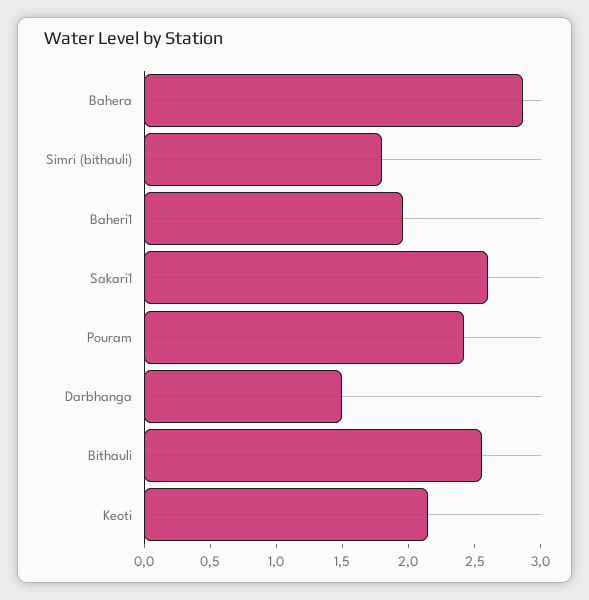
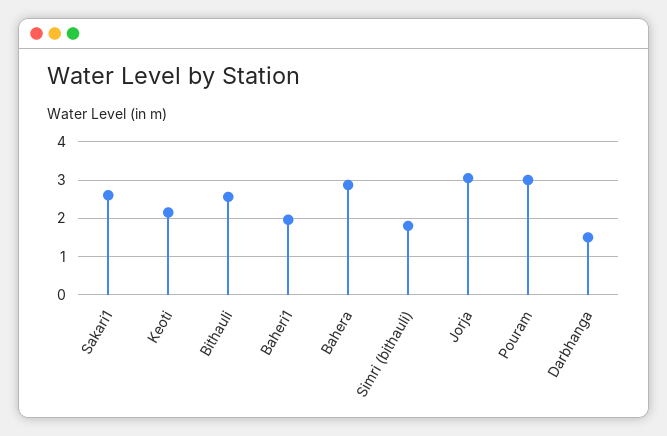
Pouram: 2.4 -> 3
Jorja: none -> 3

